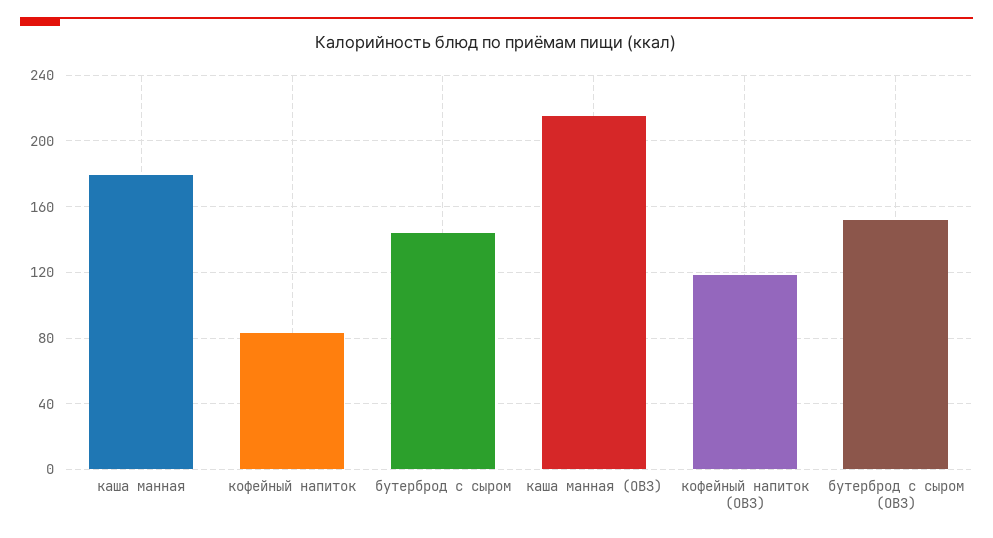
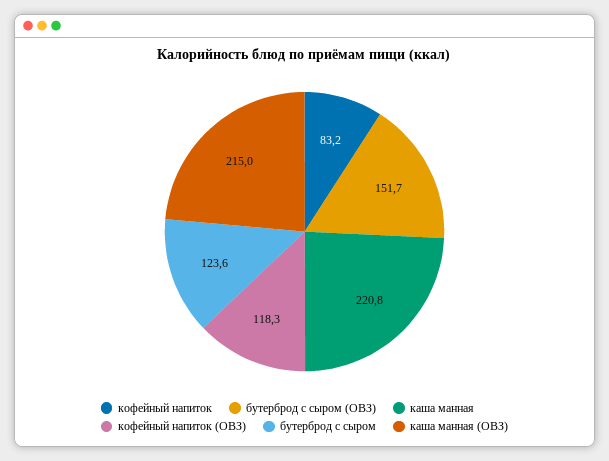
каша манная: 180 -> 220.8
бутерброд с сыром: 145 -> 123.6

